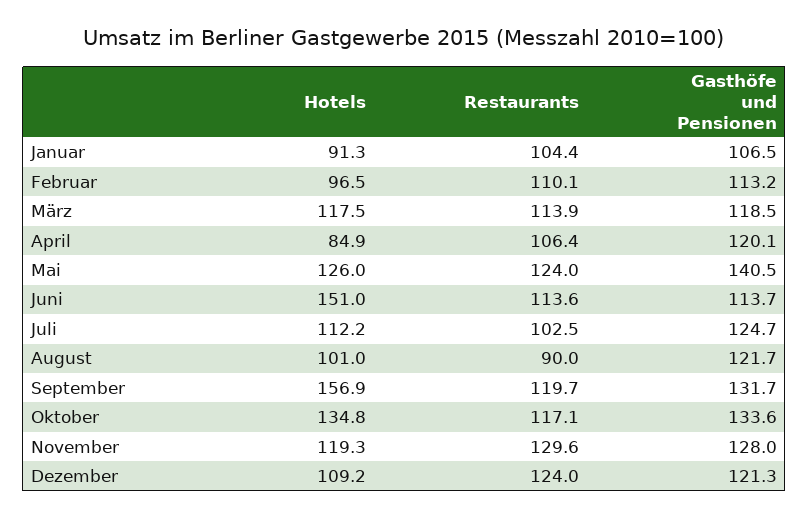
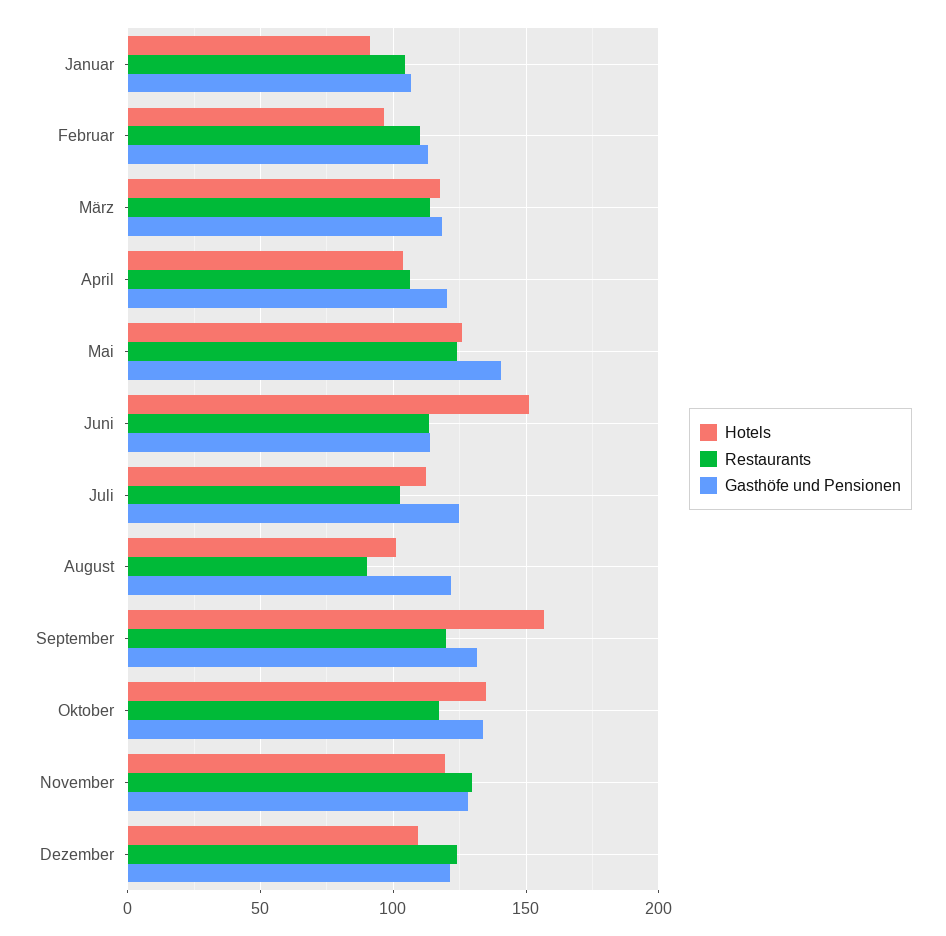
Hotels, April: 84.9 -> 105

